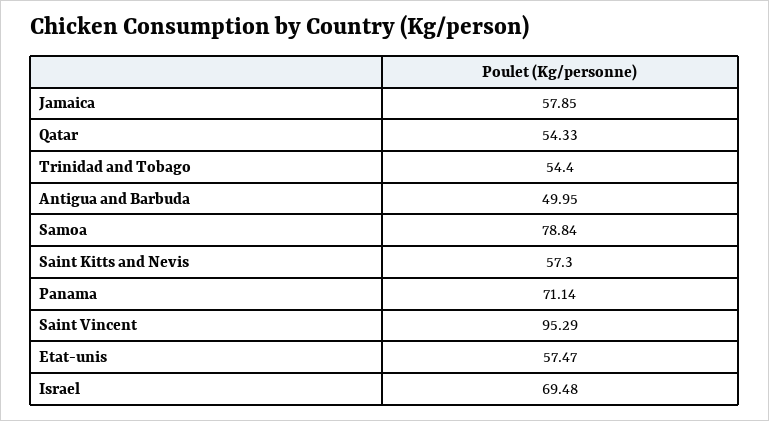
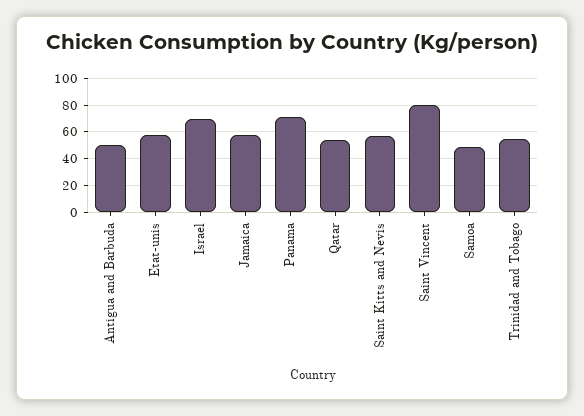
Samoa: 78.84 -> 50
Saint Vincent: 95.29 -> 80

